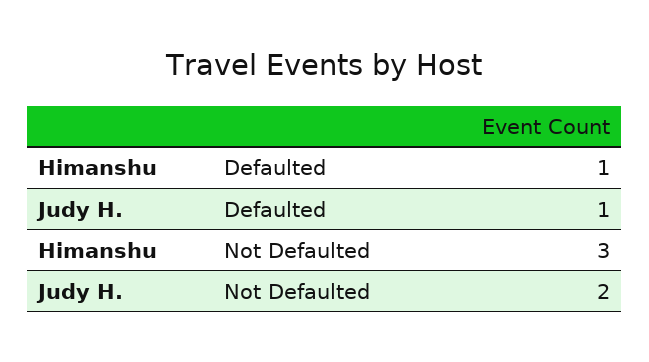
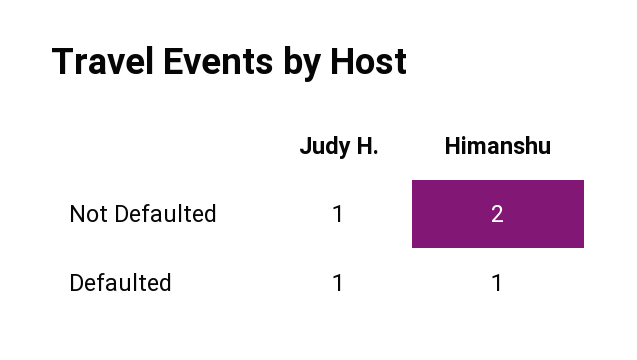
Himanshu, Not Defaulted: 3 -> 2
Judy H., Not Defaulted: 2 -> 1

